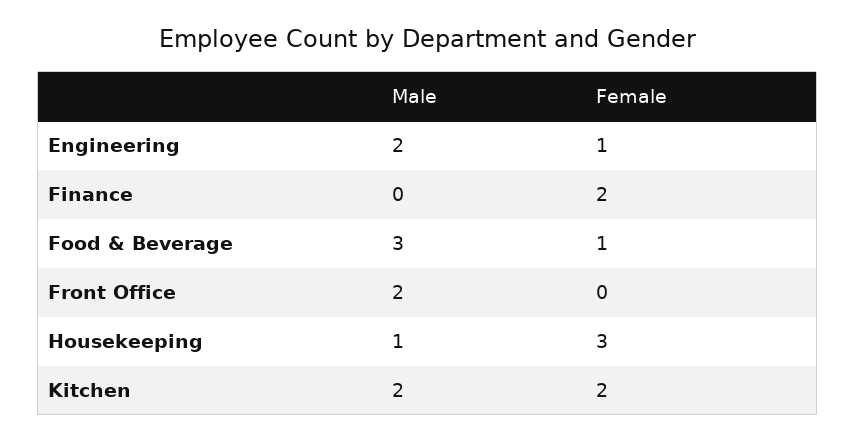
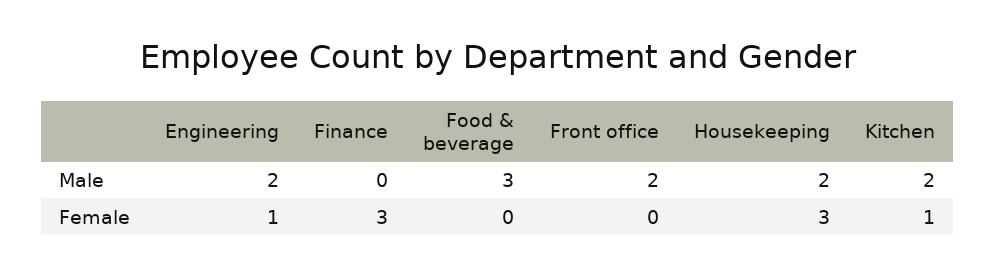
Female, Finance: 2 -> 3
Female, Food & Beverage: 1 -> 0
Male, Housekeeping: 1 -> 2
Female, Kitchen: 2 -> 1

